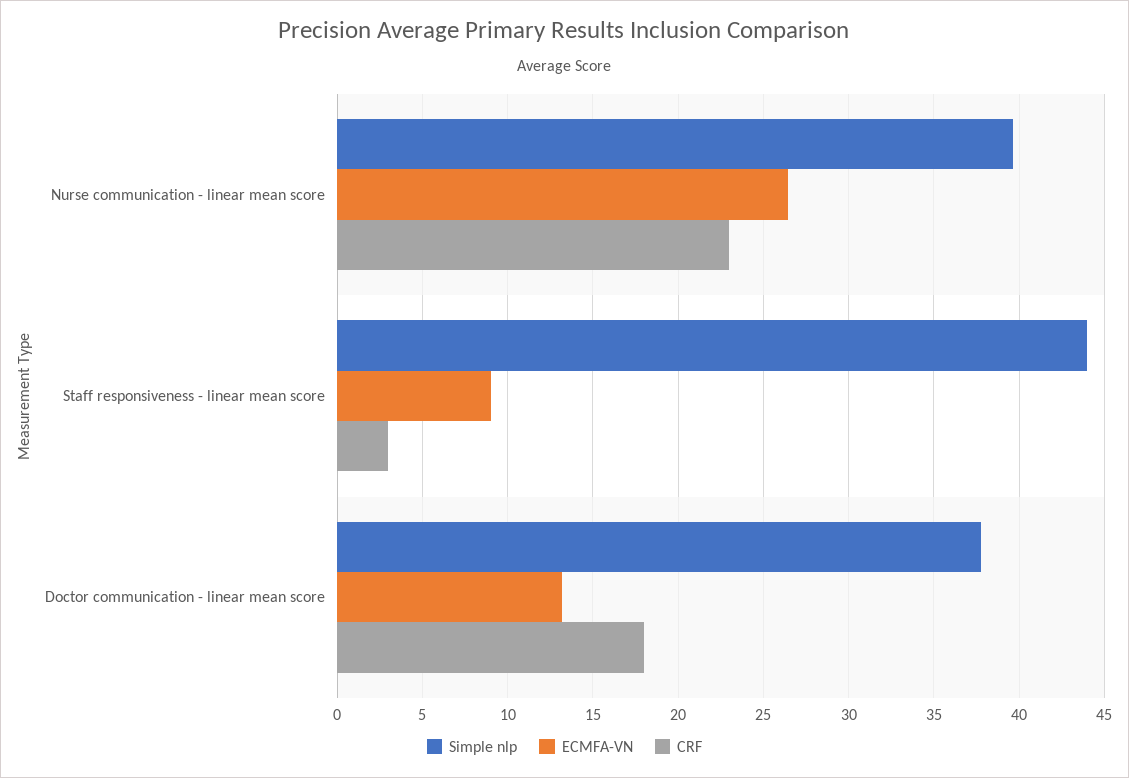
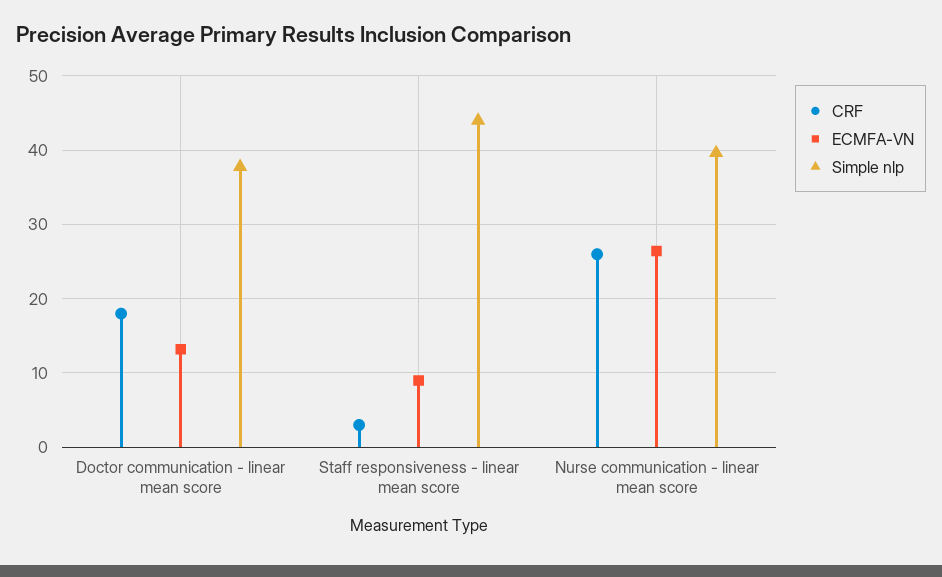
CRF, Nurse communication - linear mean score: 23 -> 26

